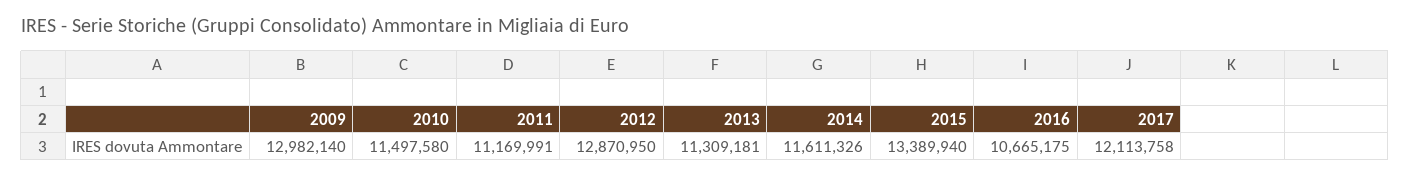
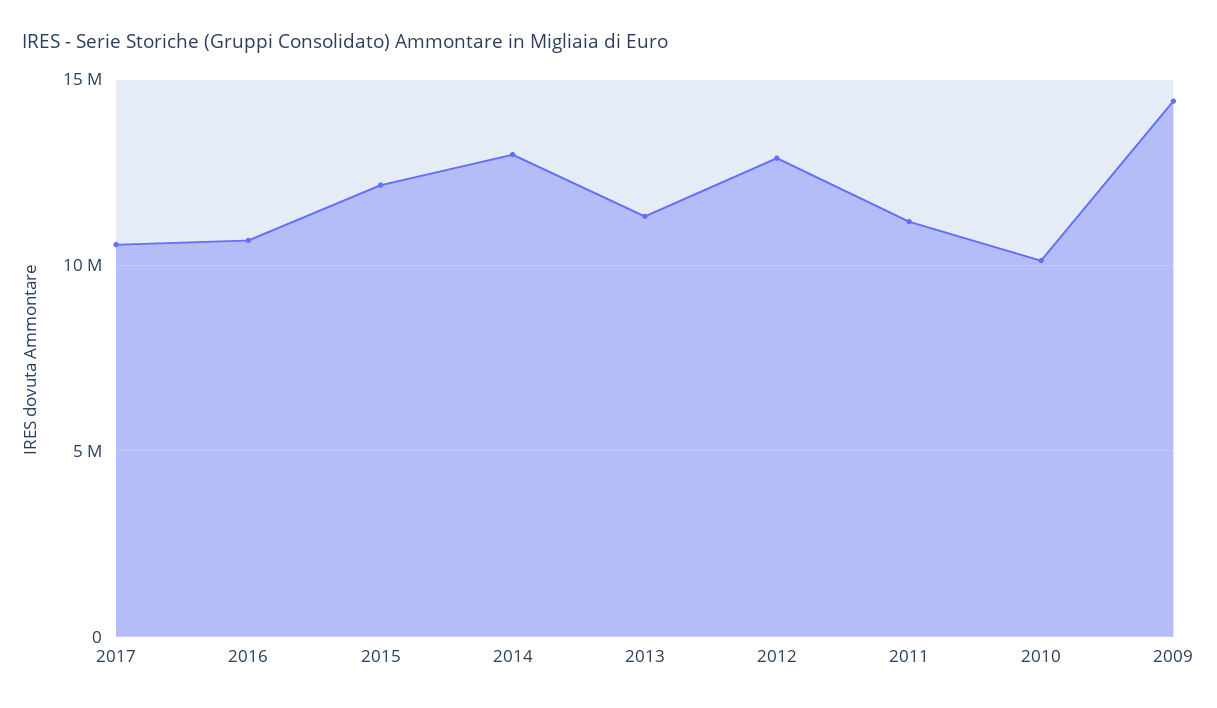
2009: 12982140 -> 14500000
2010: 11497580 -> 10000000
2014: 11611326 -> 13000000
2015: 13389940 -> 12000000
2017: 12113758 -> 10500000

